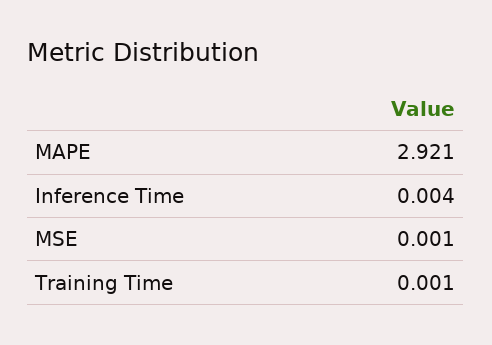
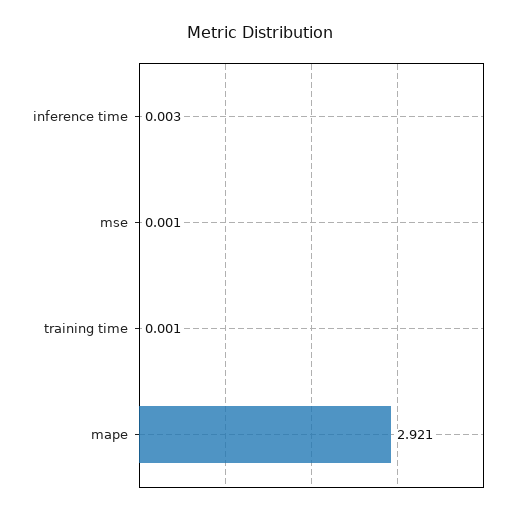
Inference Time: 0.004 -> 0.003

